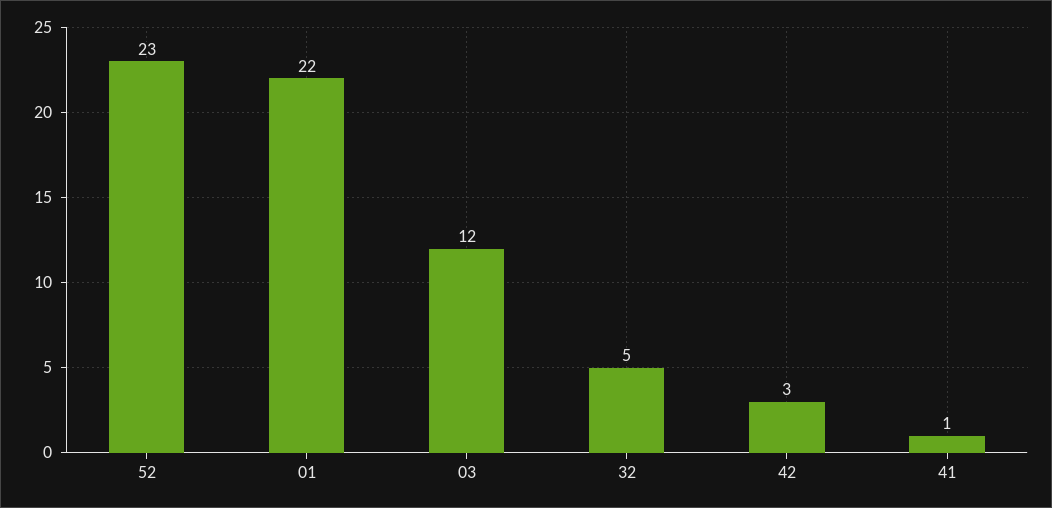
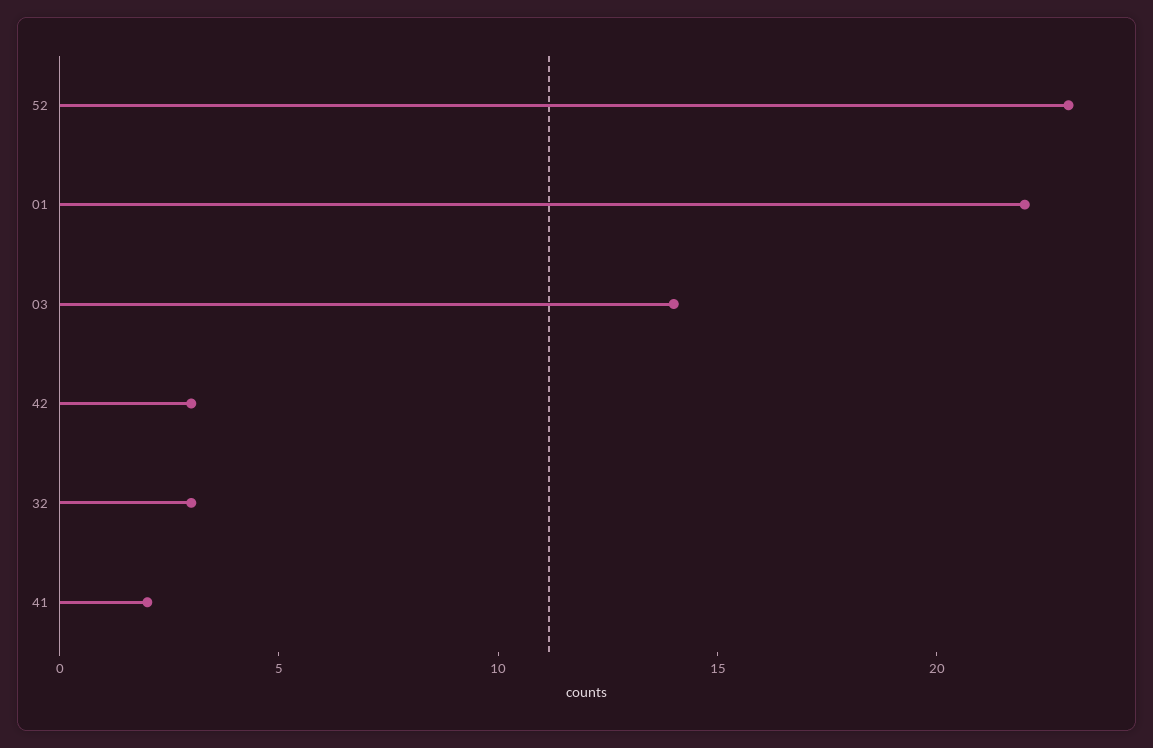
03: 12 -> 14
32: 5 -> 3
41: 1 -> 2

